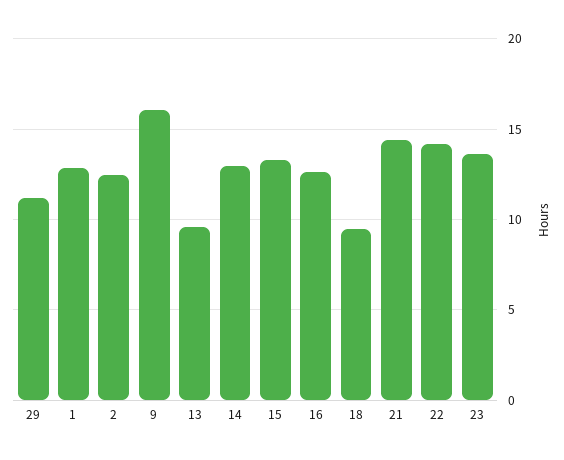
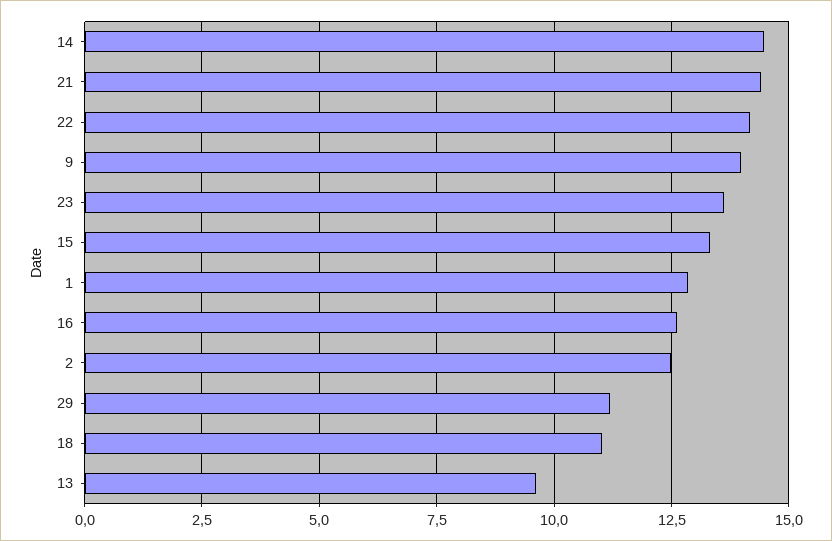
9: 16 -> 14
14: 13 -> 14.5
18: 9.5 -> 11

